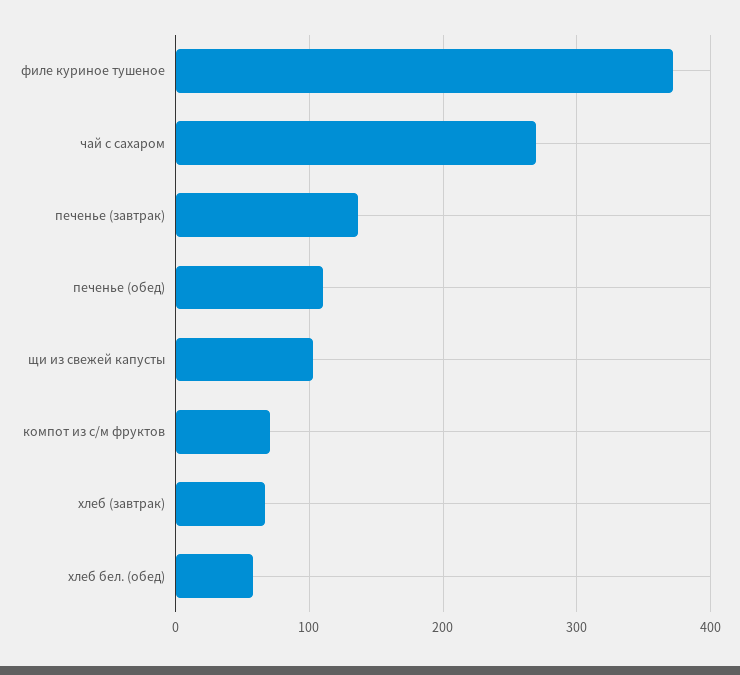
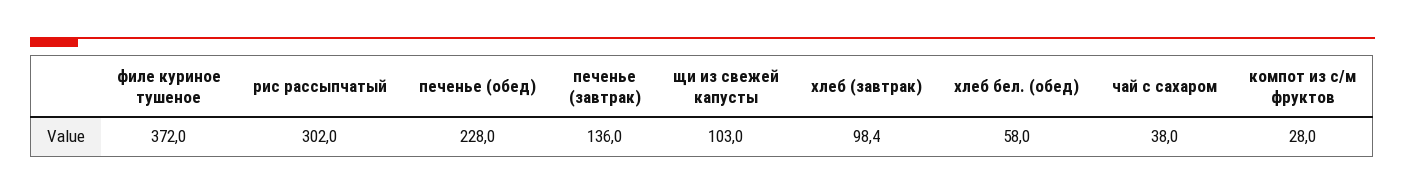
чай с сахаром: 270 -> 38
печенье (обед): 110 -> 228
компот из с/м фруктов: 70 -> 28
хлеб (завтрак): 70 -> 98.4
рис рассыпчатый: none -> 302

